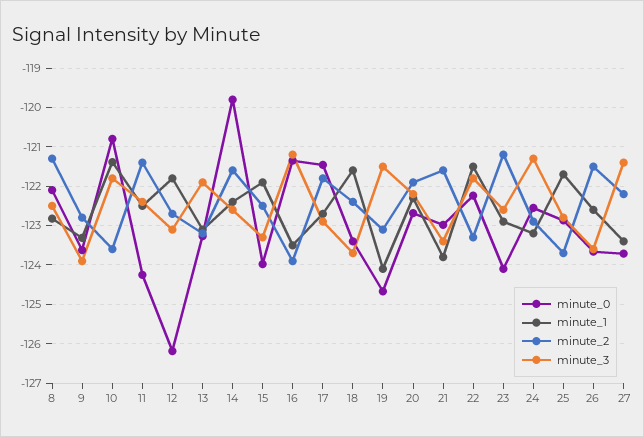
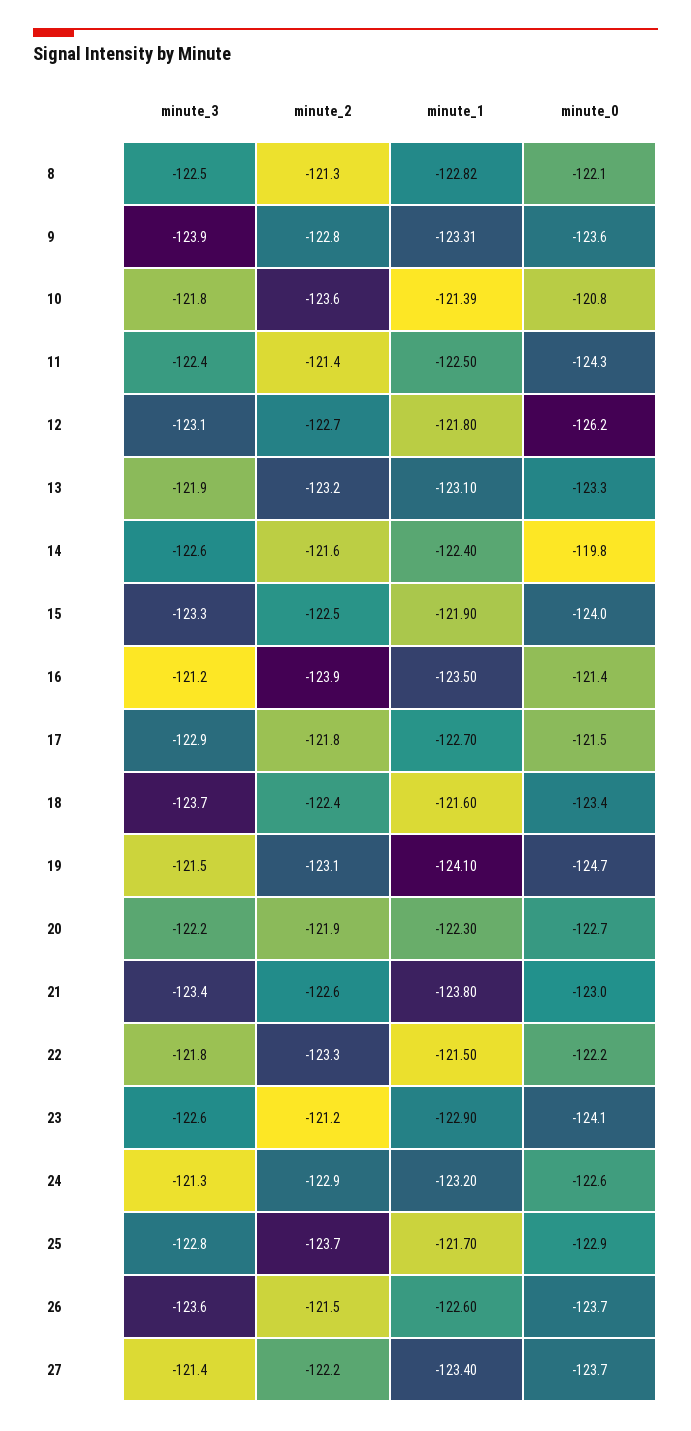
minute_2, 21: -121.6 -> -122.6

